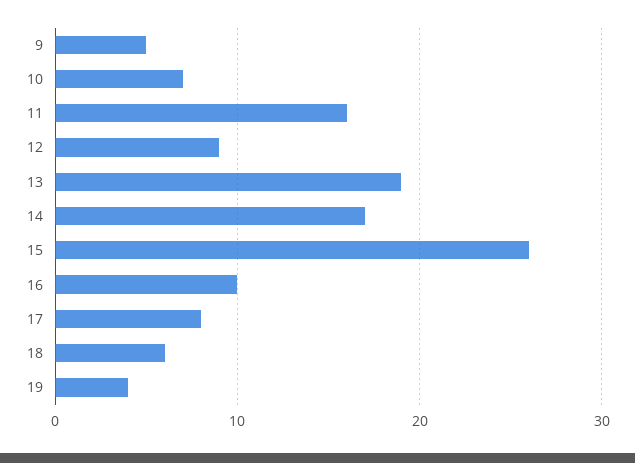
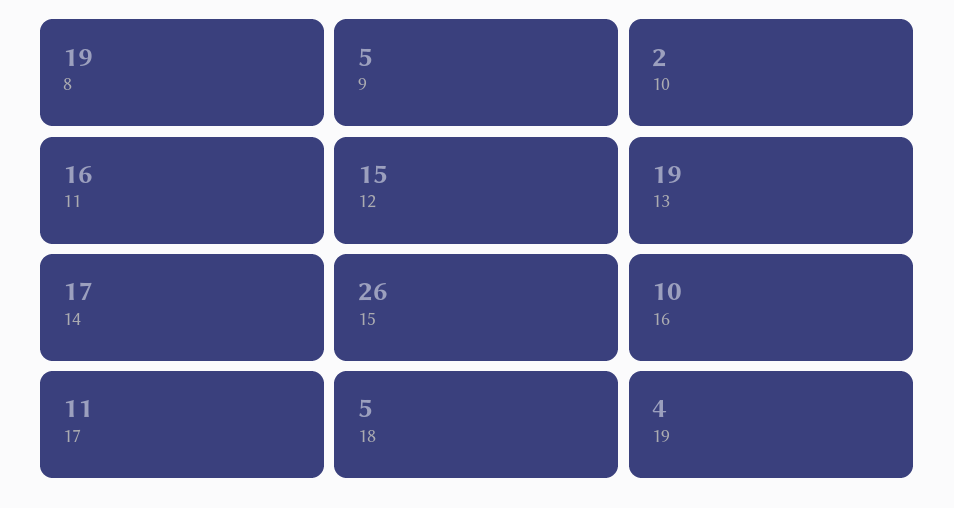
10: 7 -> 2
12: 9 -> 15
17: 8 -> 11
18: 6 -> 5
8: none -> 19

